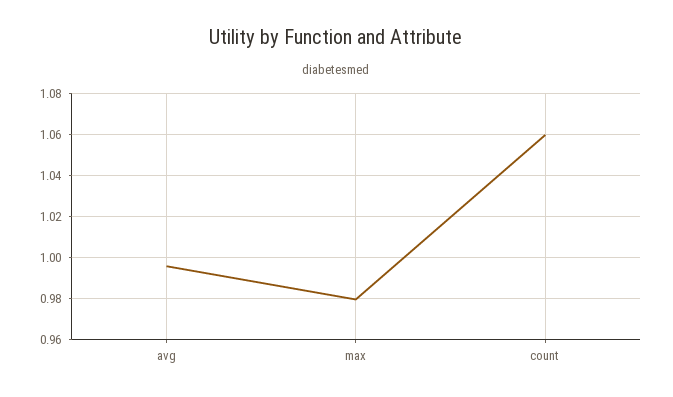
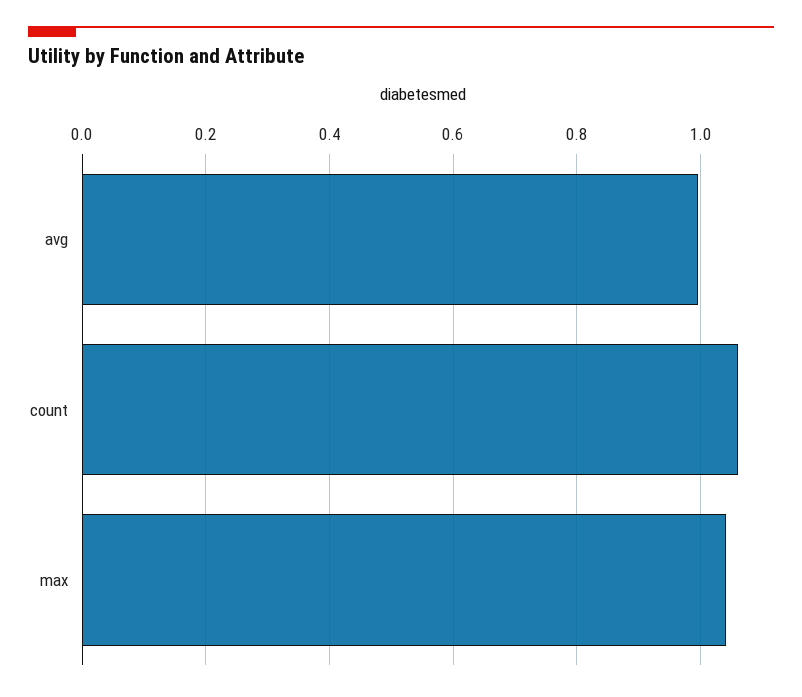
max: 0.98 -> 1.04

